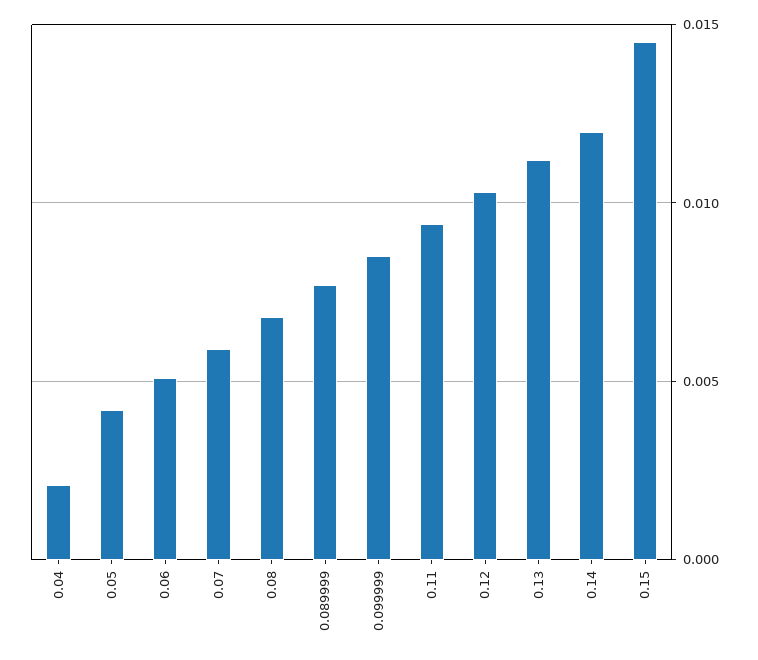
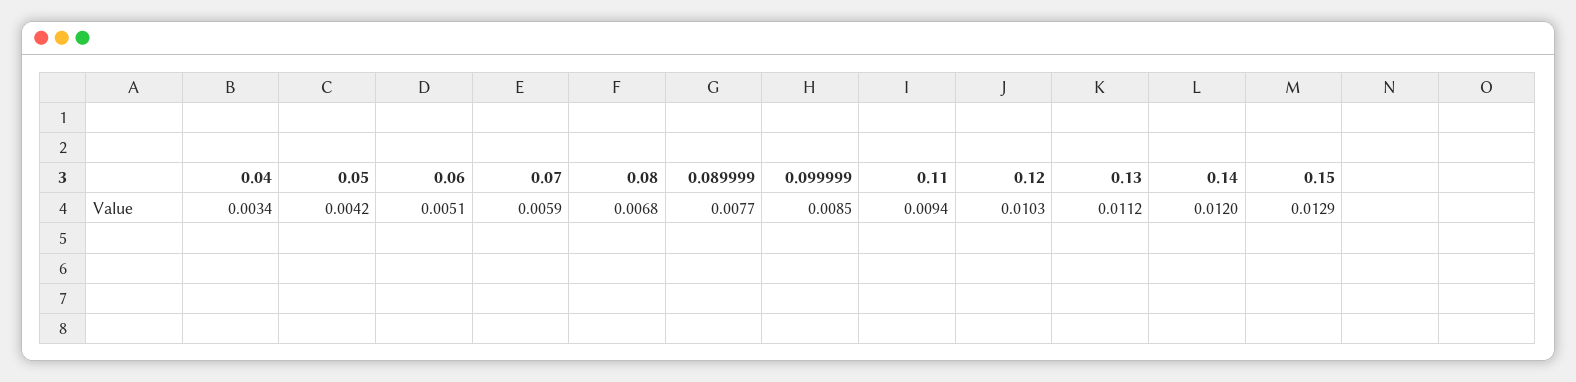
0.04: 0.002 -> 0.0034
0.15: 0.0145 -> 0.0129

